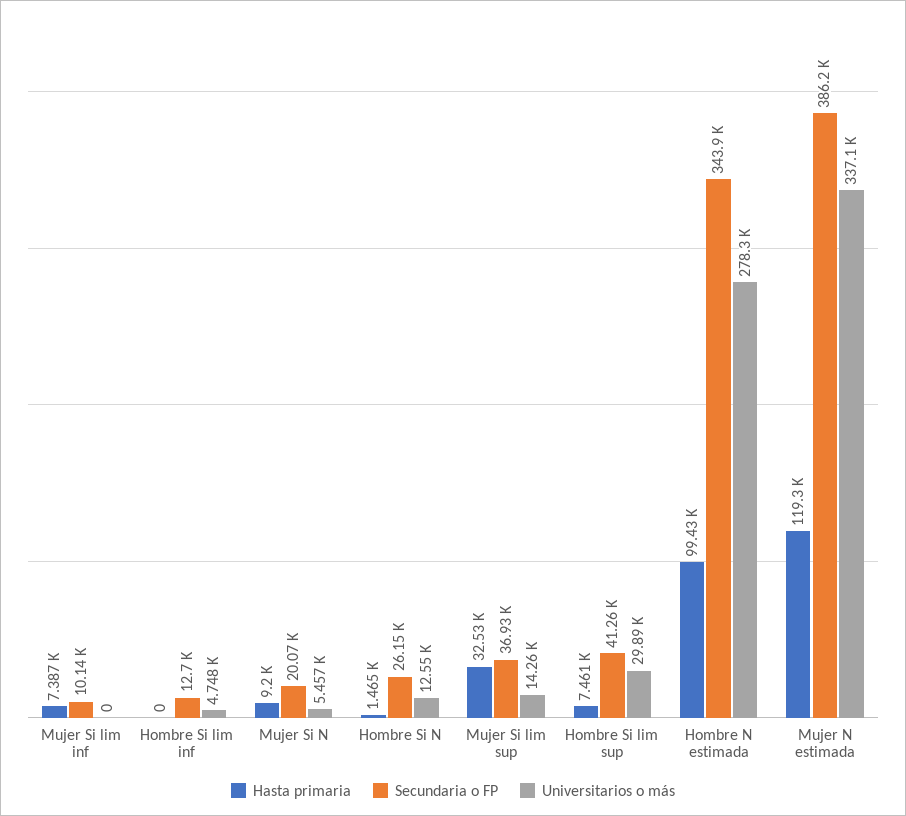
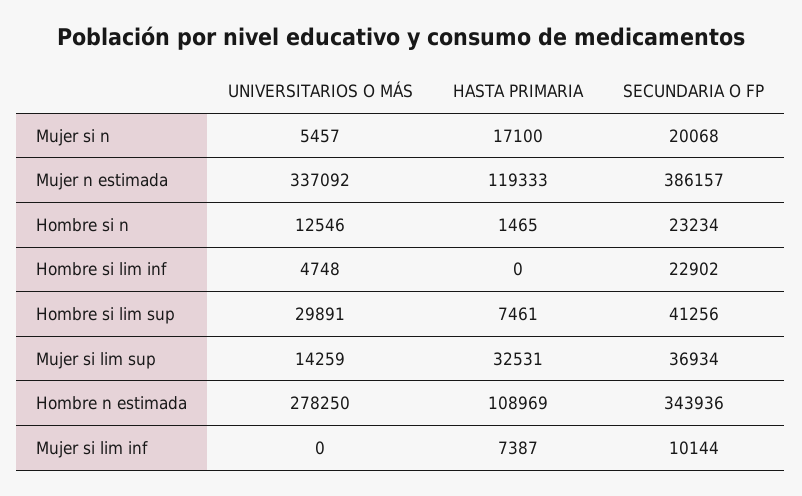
Secundaria o FP, Hombre Si lim inf: 12700 -> 22902
Hasta primaria, Mujer Si N: 9200 -> 17100
Secundaria o FP, Hombre Si N: 26150 -> 23234
Hasta primaria, Hombre N estimada: 99430 -> 108969

